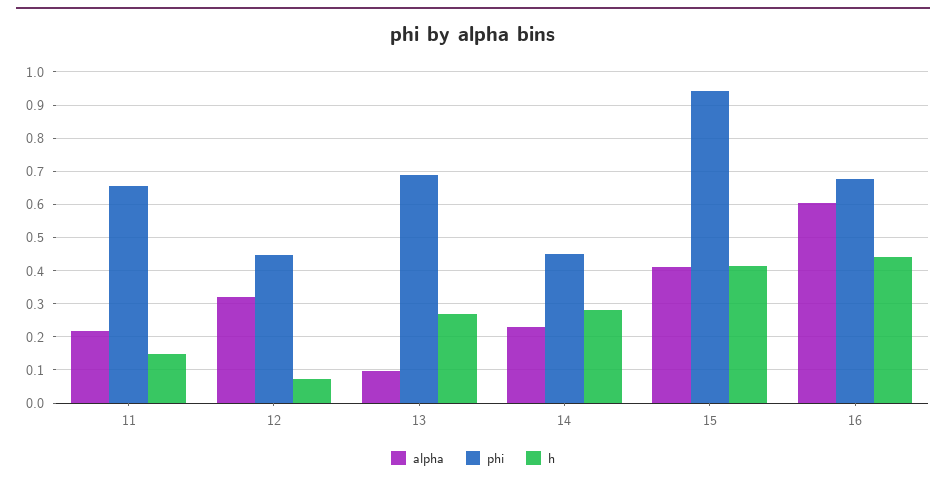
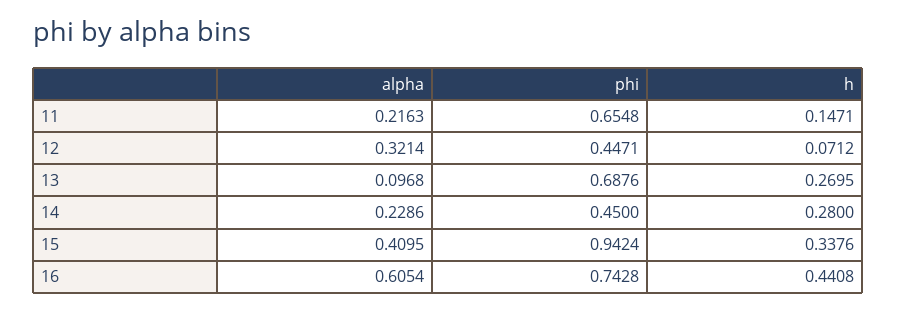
h, 15: 0.42 -> 0.3376
phi, 16: 0.68 -> 0.7428

